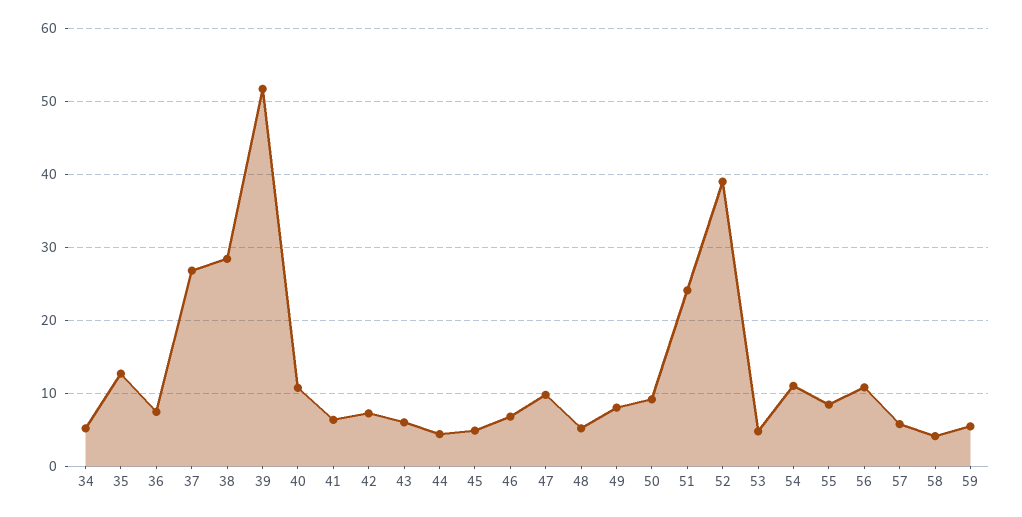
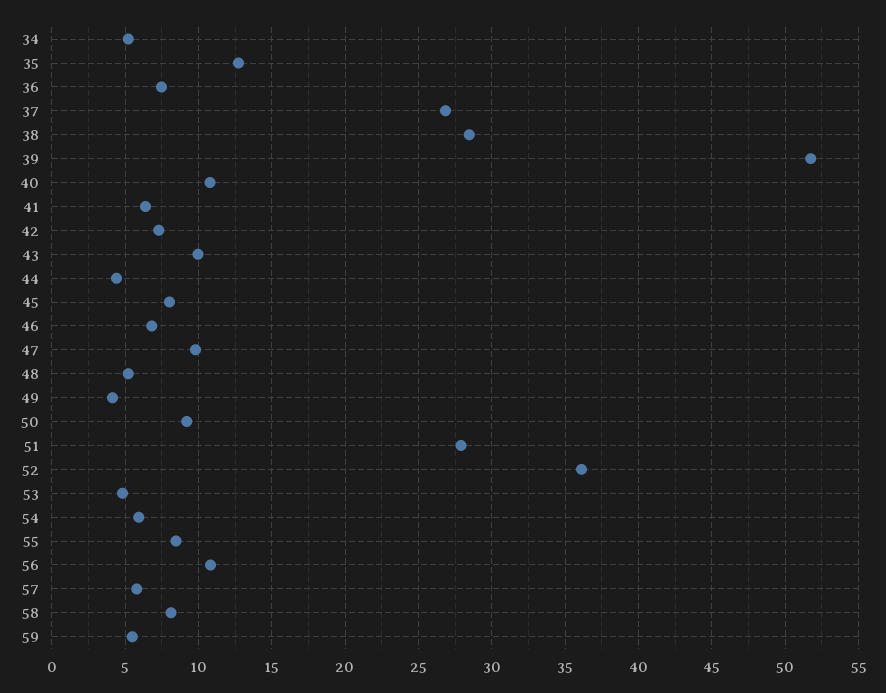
43: 6 -> 10
45: 5 -> 8
49: 8 -> 4
51: 24 -> 28
52: 39 -> 36
54: 11 -> 6
58: 4 -> 8

